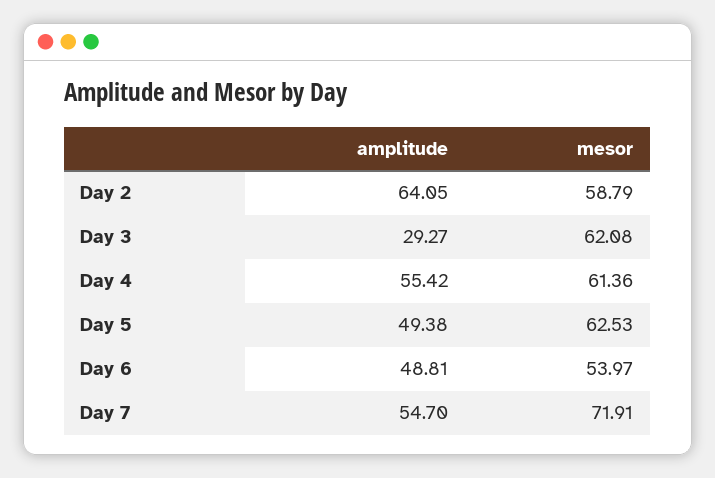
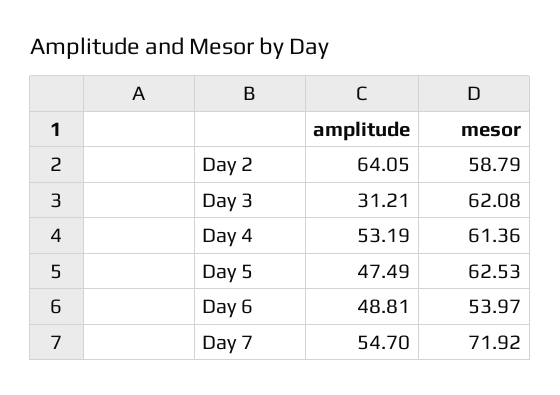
amplitude, Day 3: 29.27 -> 31.21
amplitude, Day 4: 55.42 -> 53.19
amplitude, Day 5: 49.38 -> 47.49
mesor, Day 7: 71.91 -> 71.92

